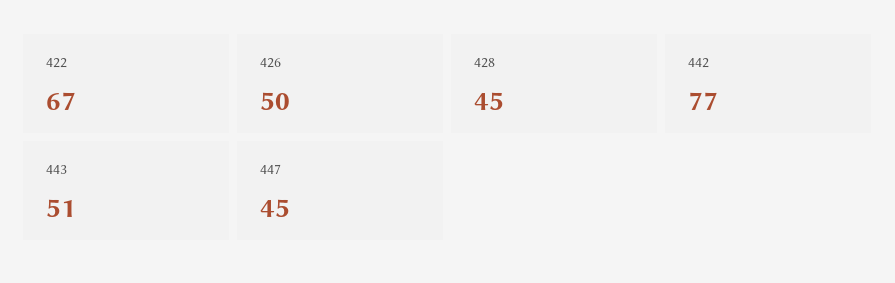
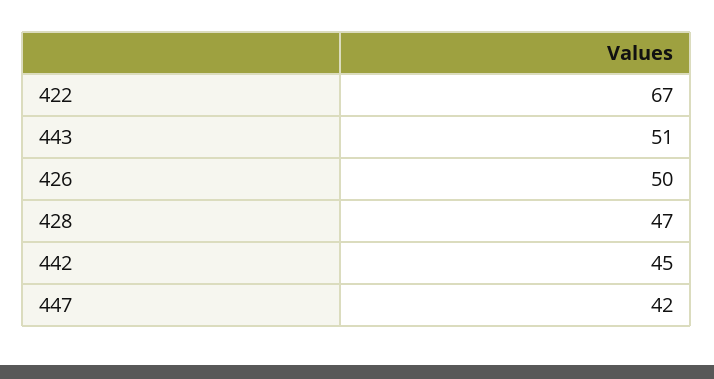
428: 45 -> 47
442: 77 -> 45
447: 45 -> 42

